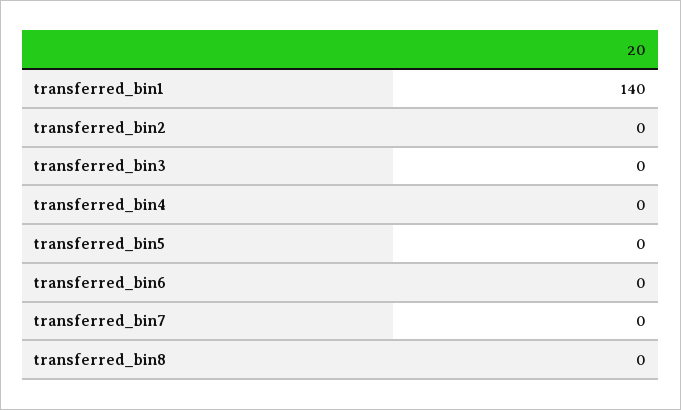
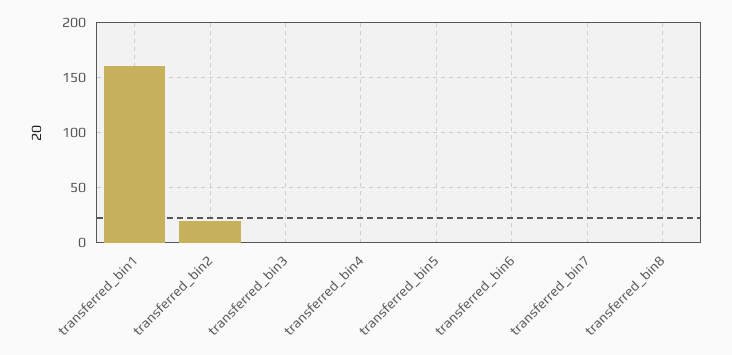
transferred_bin1: 140 -> 160
transferred_bin2: 0 -> 20

